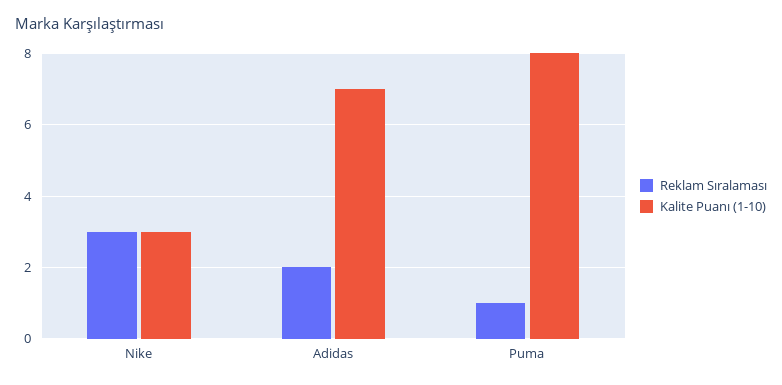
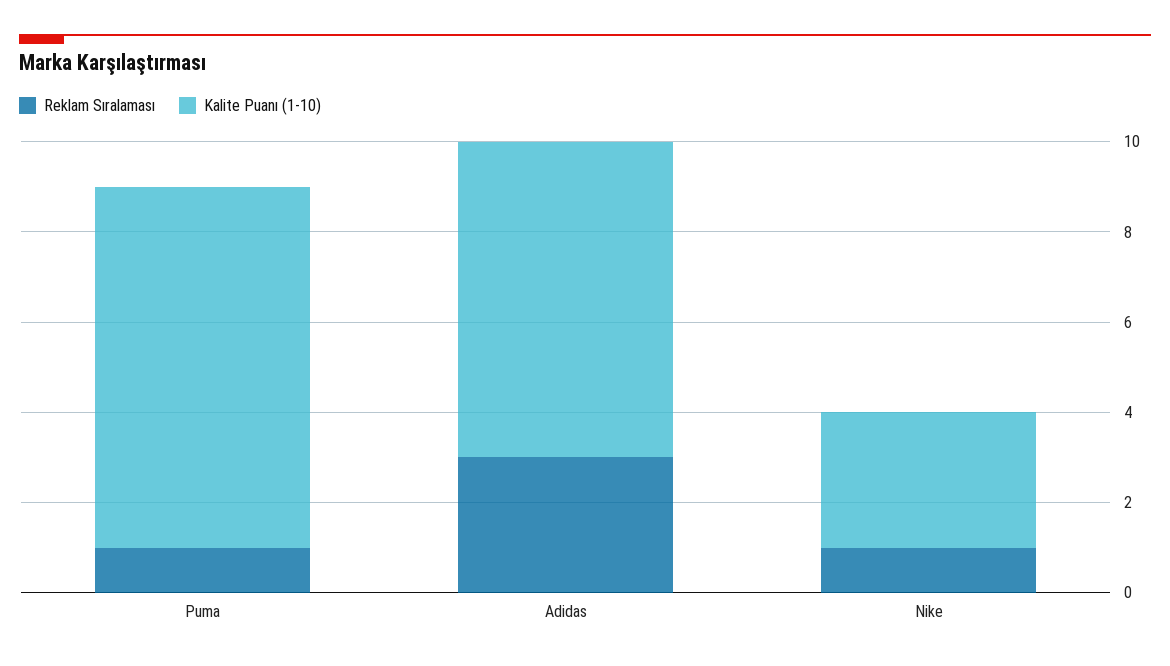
Reklam Sıralaması, Nike: 3 -> 1
Reklam Sıralaması, Adidas: 2 -> 3

